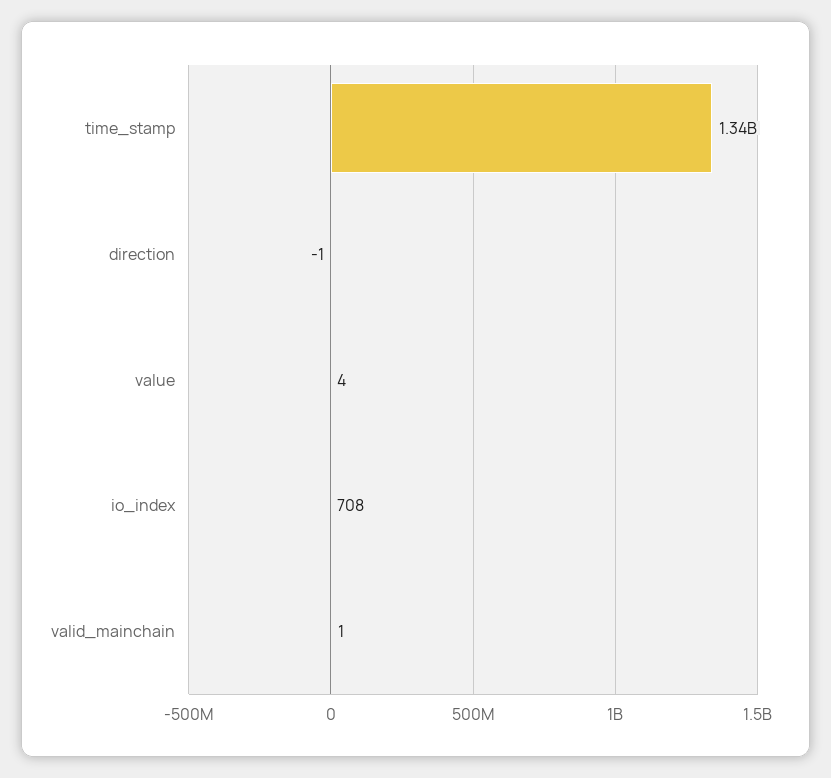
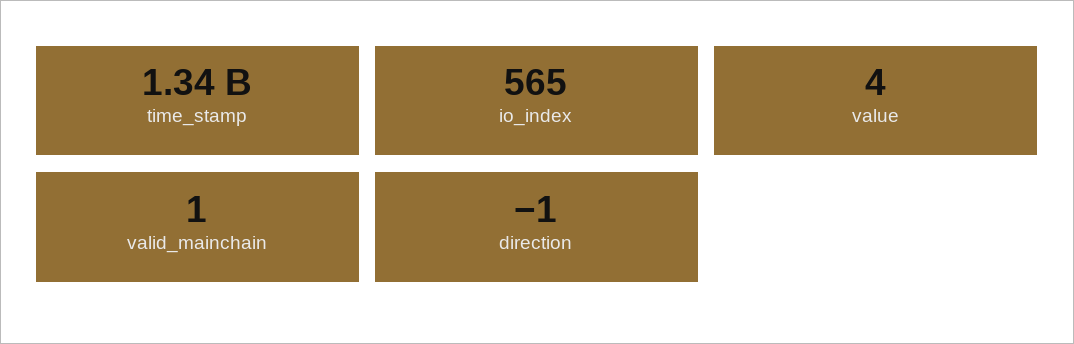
io_index: 708 -> 565

